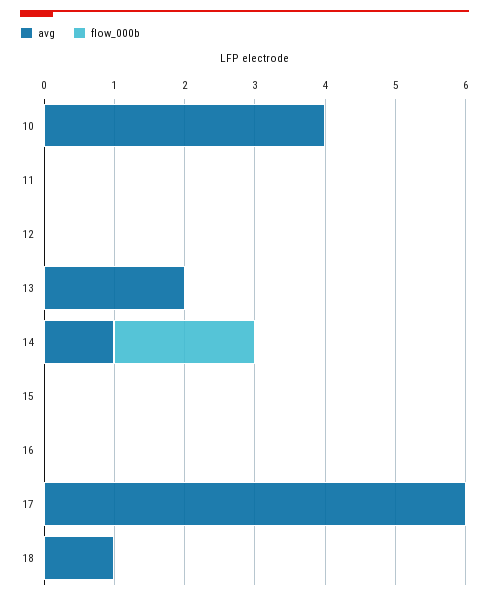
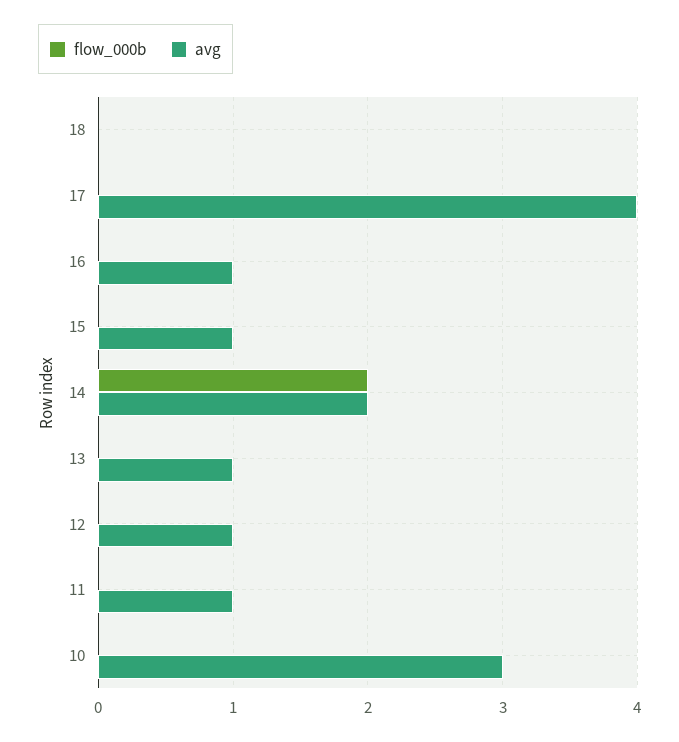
avg, 10: 4 -> 3
avg, 11: 0 -> 1
avg, 12: 0 -> 1
avg, 13: 2 -> 1
avg, 14: 1 -> 2
avg, 15: 0 -> 1
avg, 16: 0 -> 1
avg, 17: 6 -> 4
avg, 18: 1 -> 0

